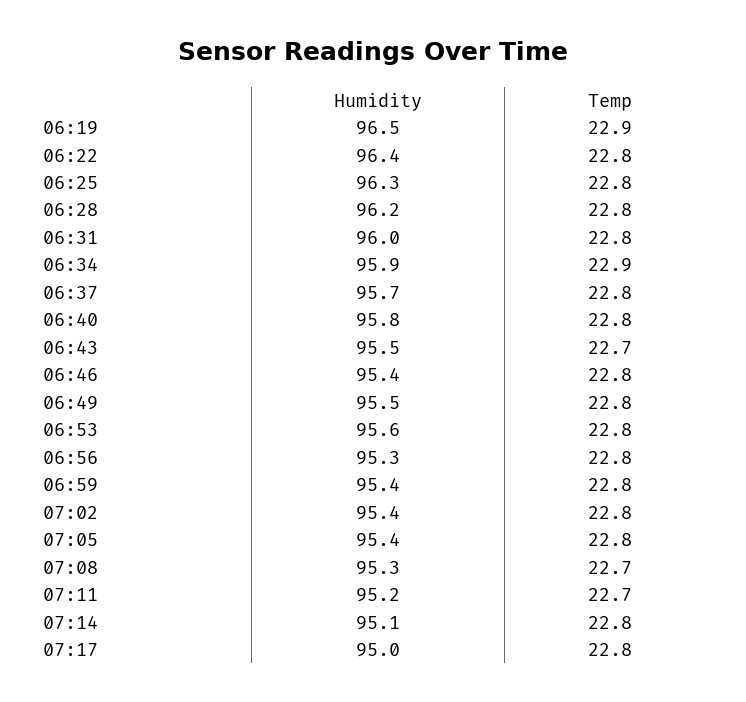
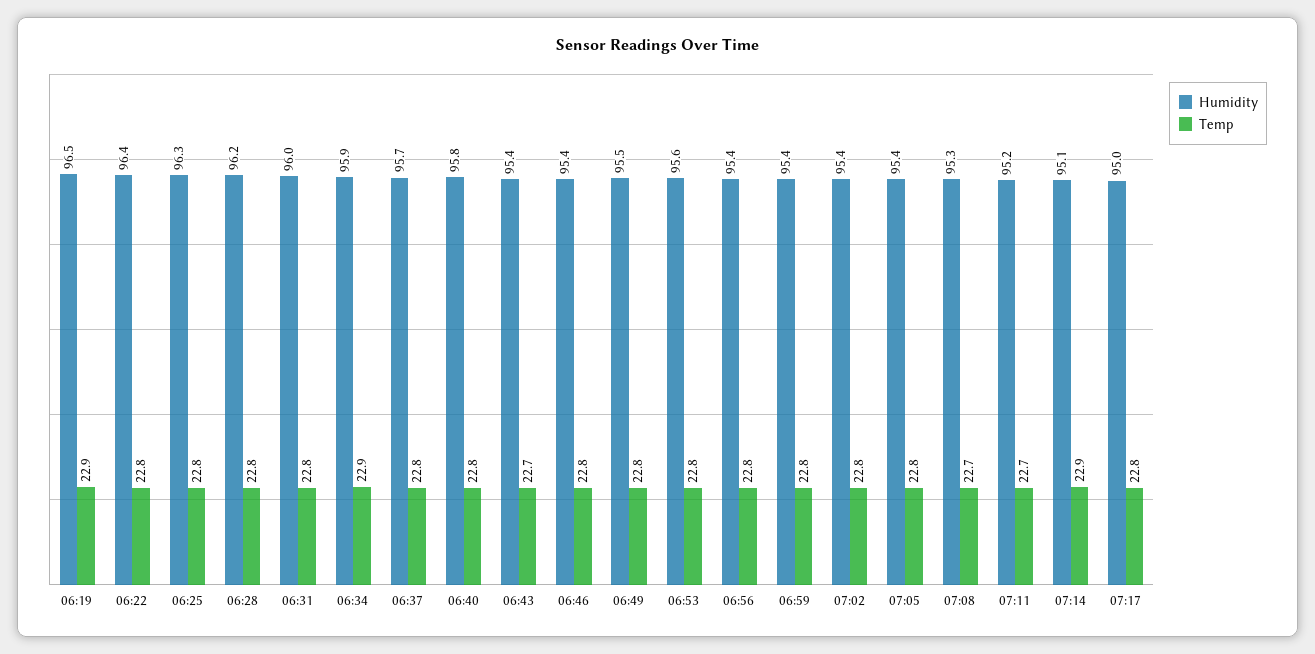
Humidity, 06:43: 95.5 -> 95.4
Humidity, 06:56: 95.3 -> 95.4
Temp, 07:14: 22.8 -> 22.9

